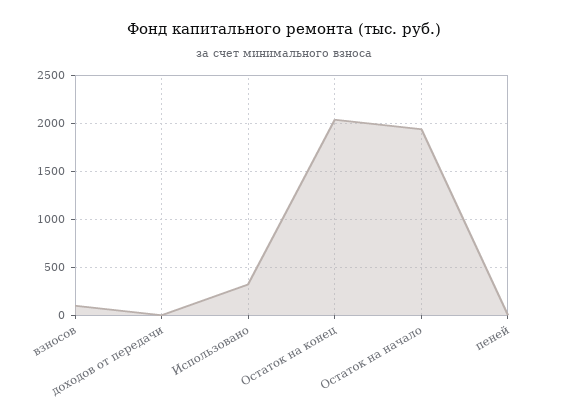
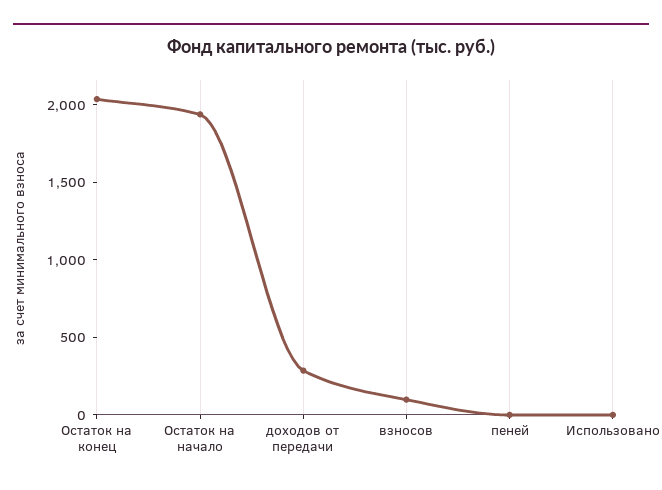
доходов от передачи: 0 -> 300
Использовано: 300 -> 0

